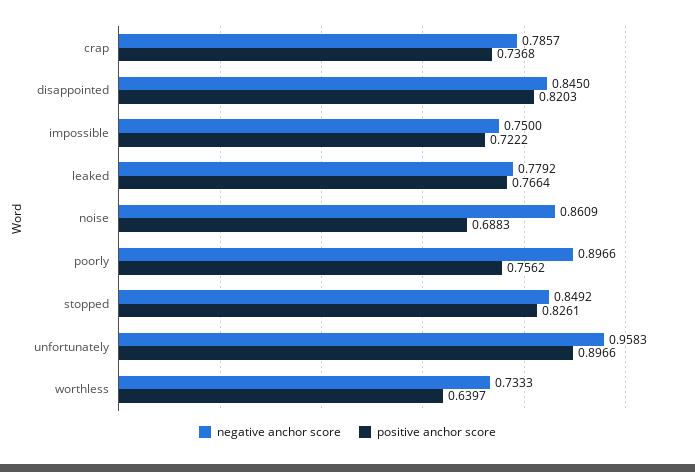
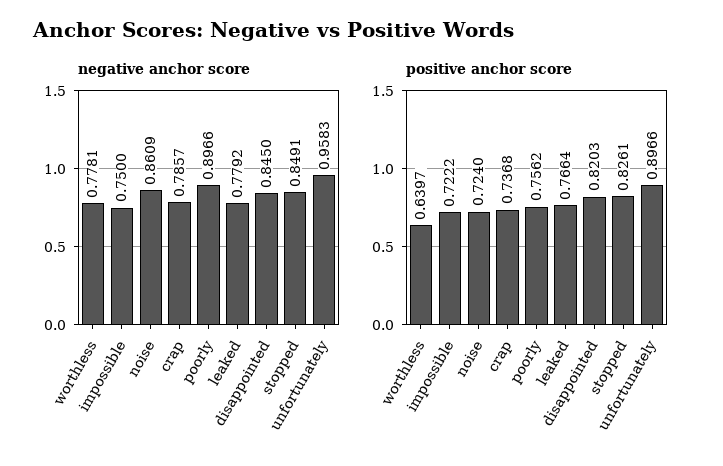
positive anchor score, noise: 0.6883 -> 0.724
negative anchor score, stopped: 0.8492 -> 0.8491
negative anchor score, worthless: 0.7333 -> 0.7781

